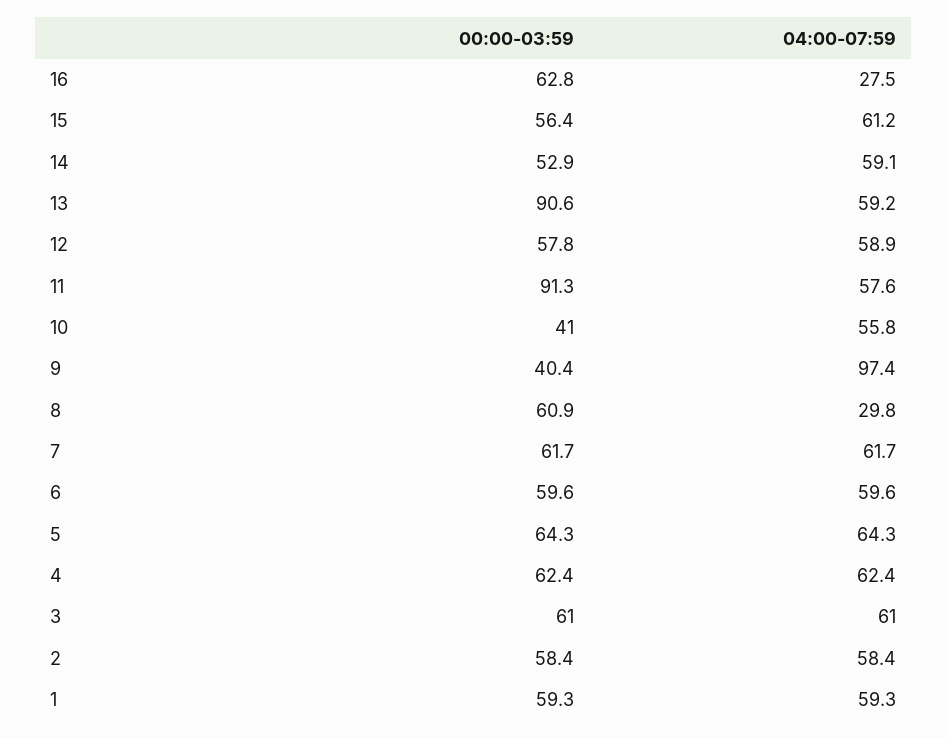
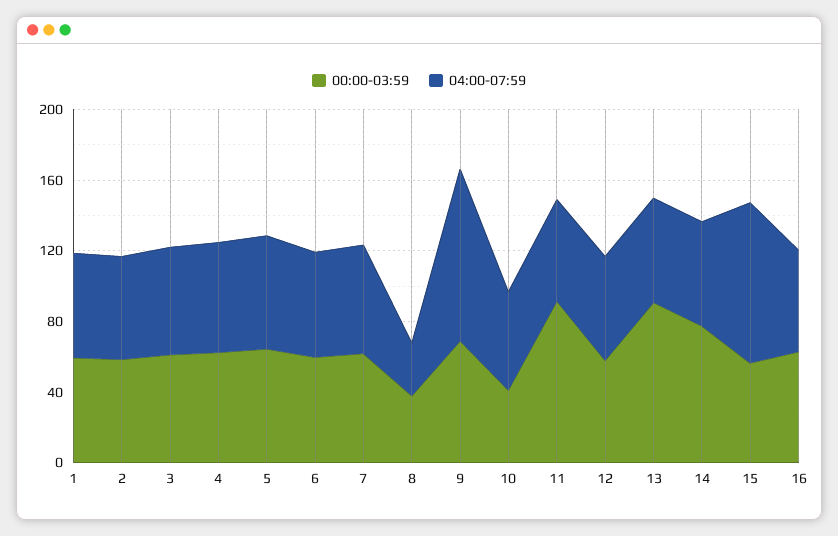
04:00-07:59, 16: 27.5 -> 60
04:00-07:59, 15: 61.2 -> 90
00:00-03:59, 14: 52.9 -> 80
00:00-03:59, 9: 40.4 -> 70
00:00-03:59, 8: 60.9 -> 40

